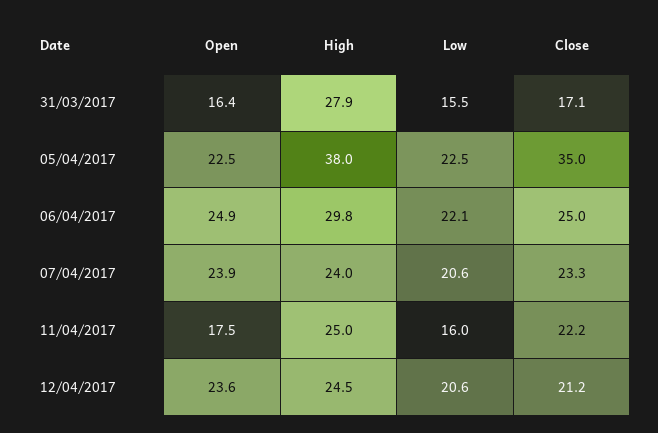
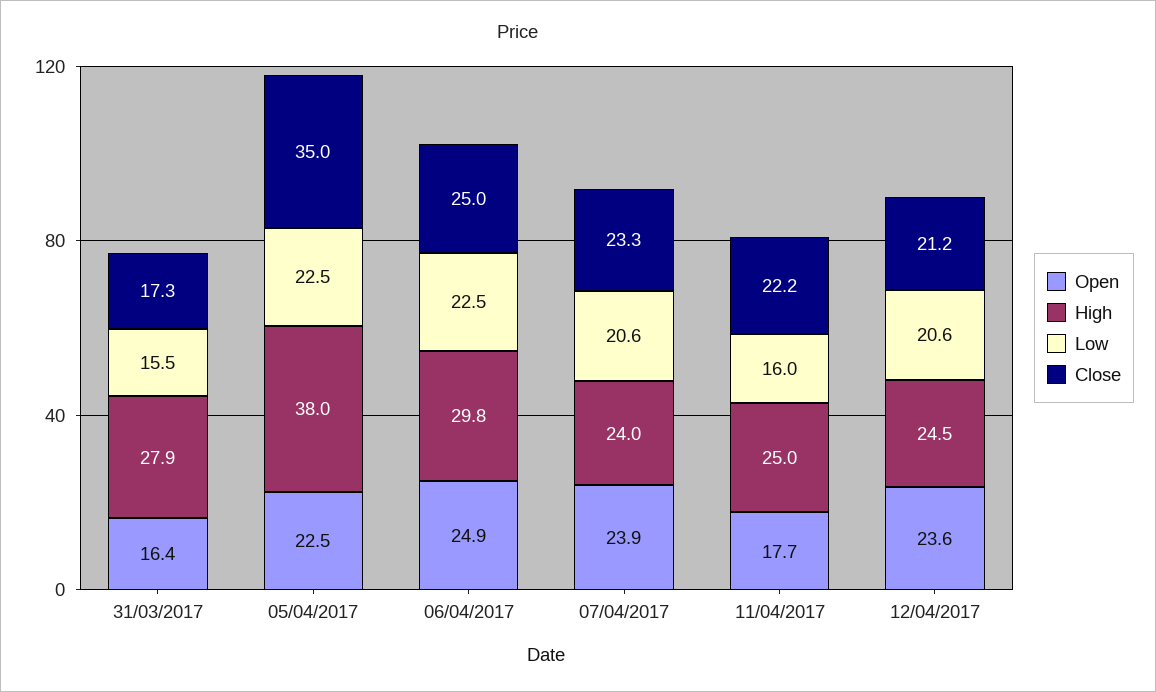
Close, 31/03/2017: 17.1 -> 17.3
Low, 06/04/2017: 22.1 -> 22.5
Open, 11/04/2017: 17.5 -> 17.7

